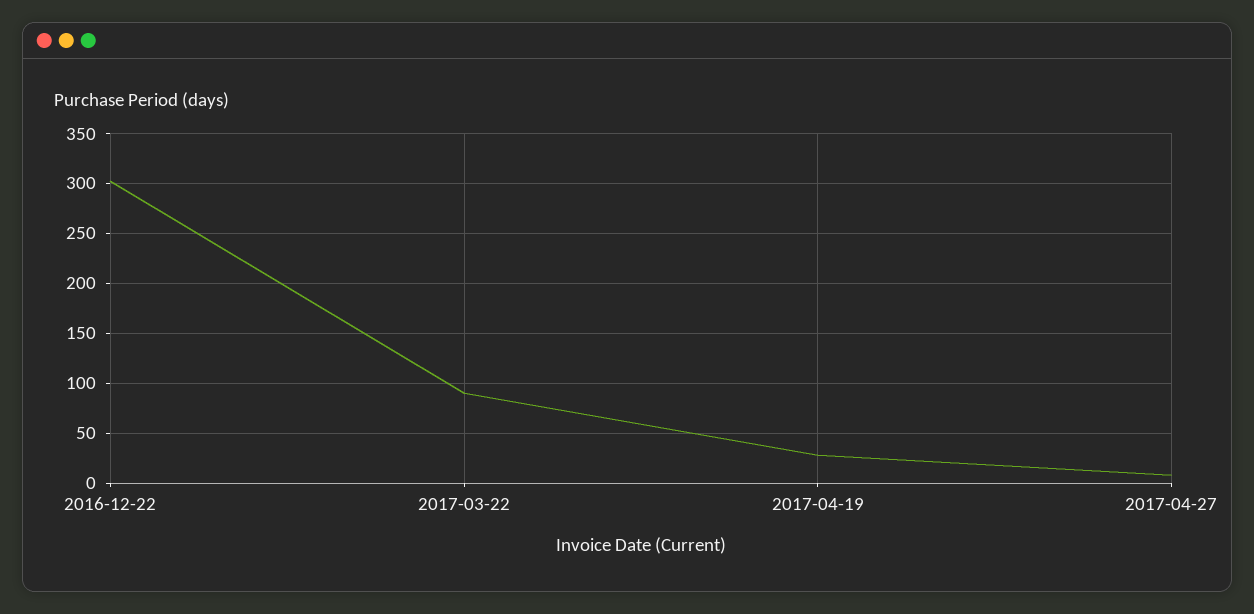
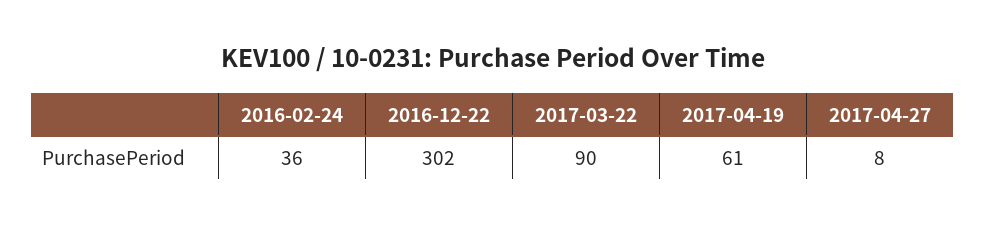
2017-04-19: 30 -> 61
2016-02-24: none -> 36

